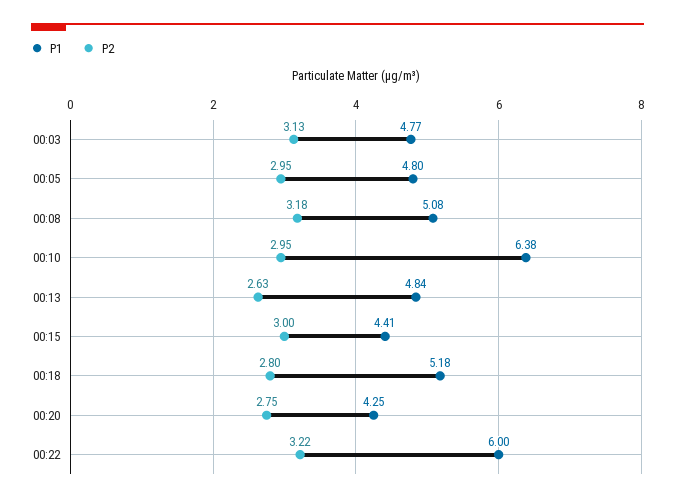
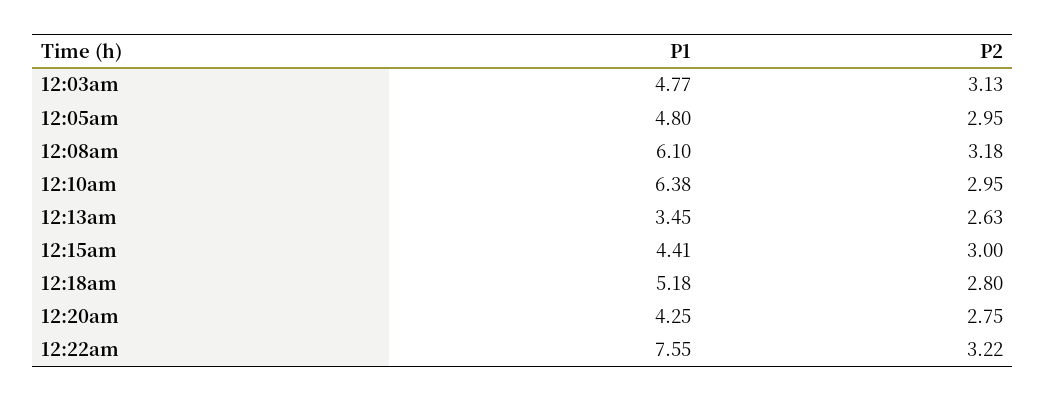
P1, 00:08: 5.08 -> 6.1
P1, 00:13: 4.84 -> 3.45
P1, 00:22: 6 -> 7.55

